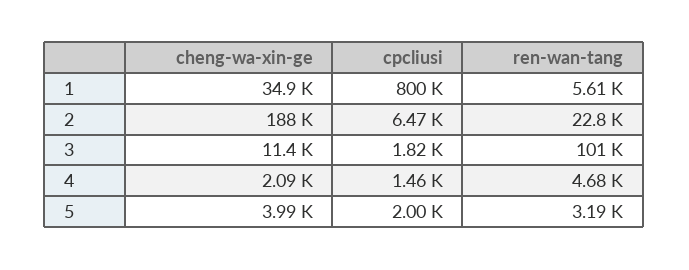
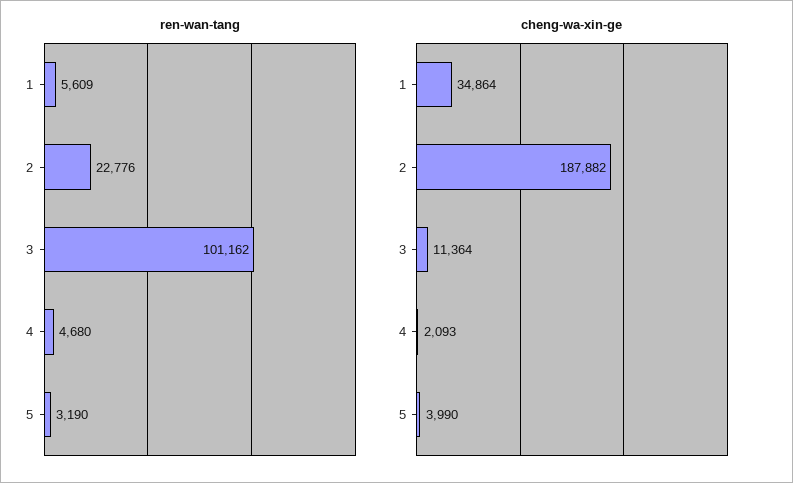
cpcliusi, 1: 800000 -> none
cpcliusi, 2: 6470 -> none
cpcliusi, 3: 1820 -> none
cpcliusi, 4: 1460 -> none
cpcliusi, 5: 2000 -> none

